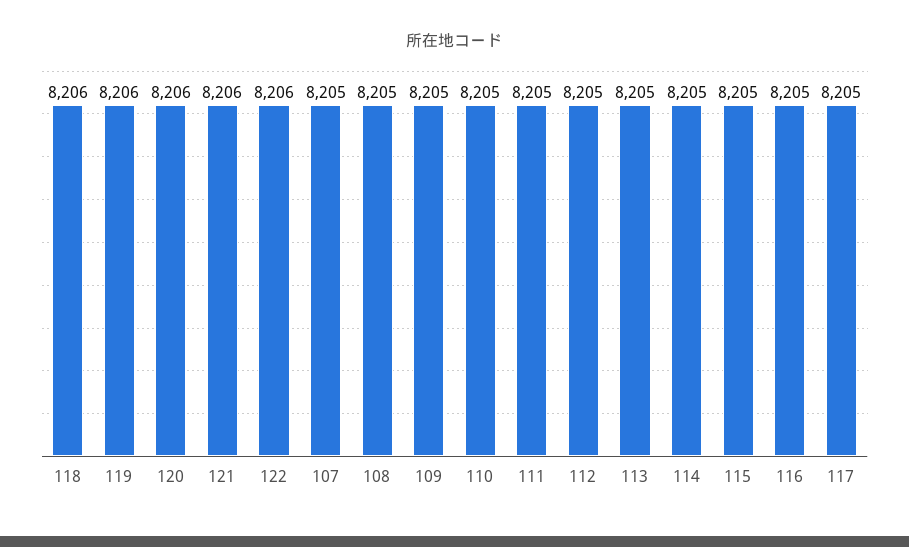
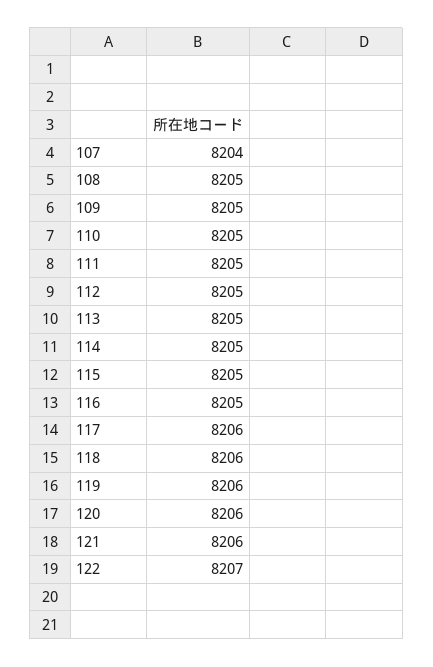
122: 8206 -> 8207
107: 8205 -> 8204
117: 8205 -> 8206

